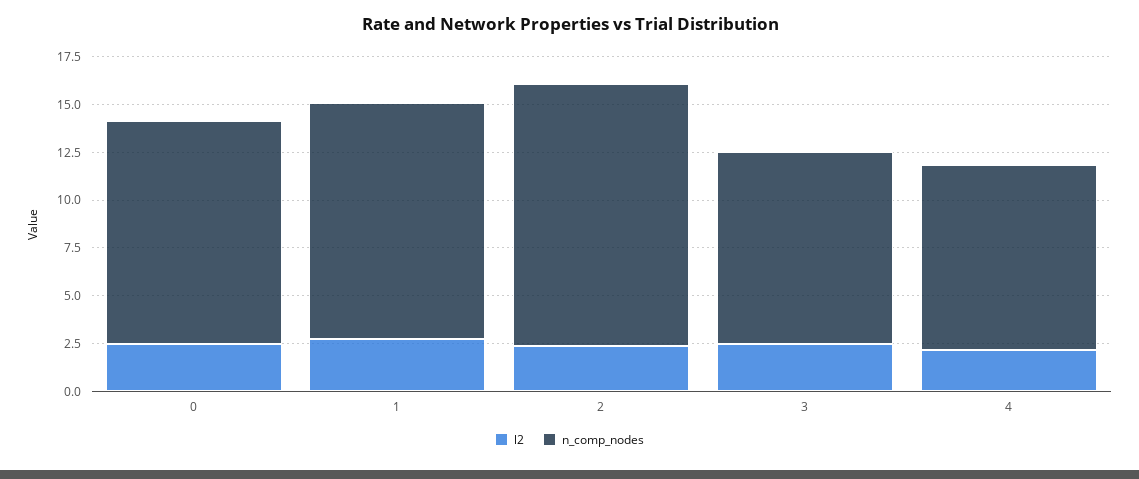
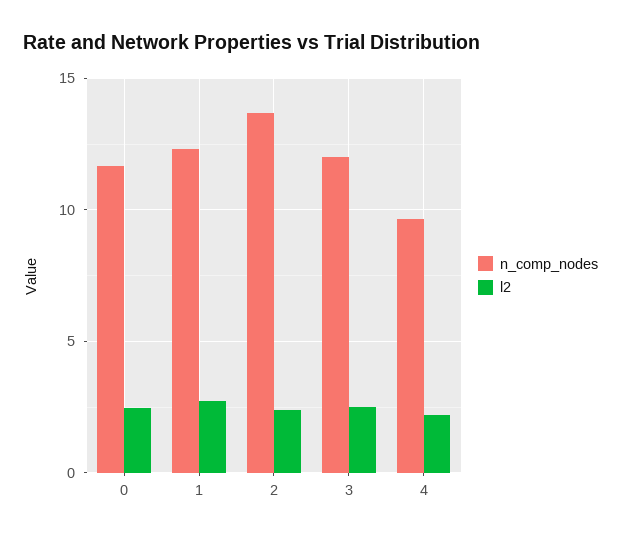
n_comp_nodes, 3: 10 -> 12

